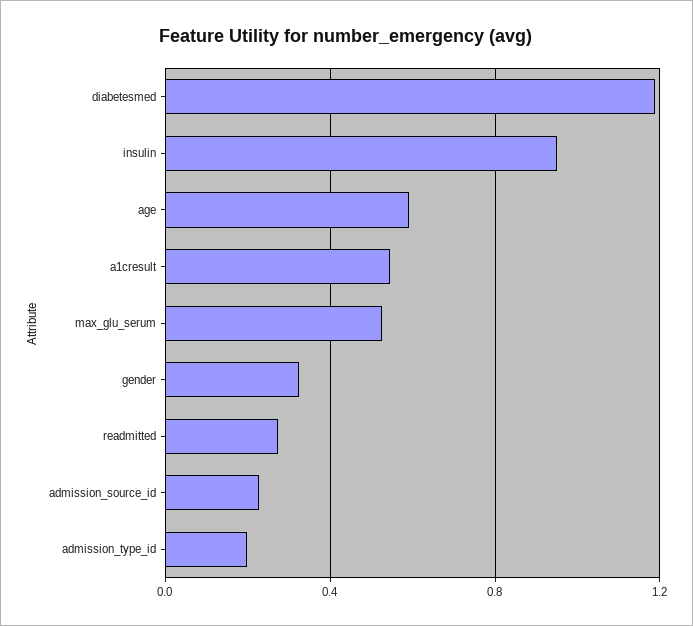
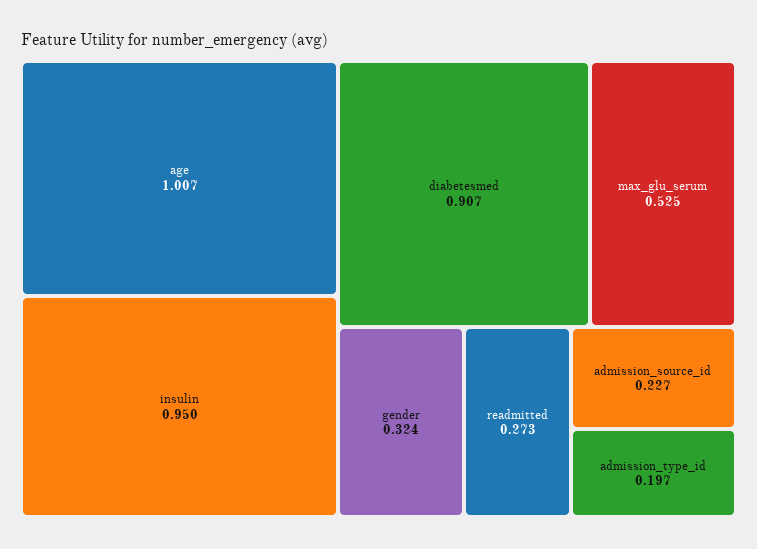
diabetesmed: 1.2 -> 0.907
age: 0.6 -> 1.007
a1cresult: 0.55 -> none

